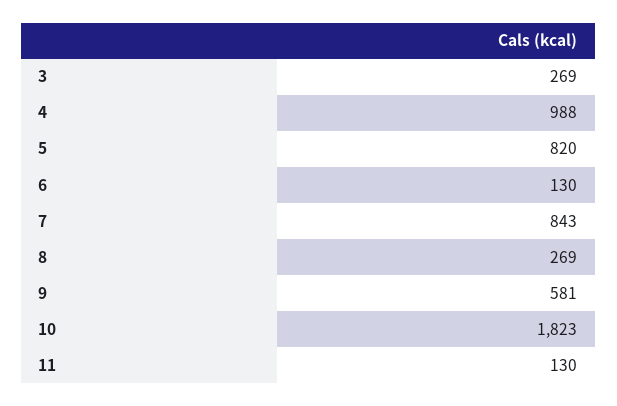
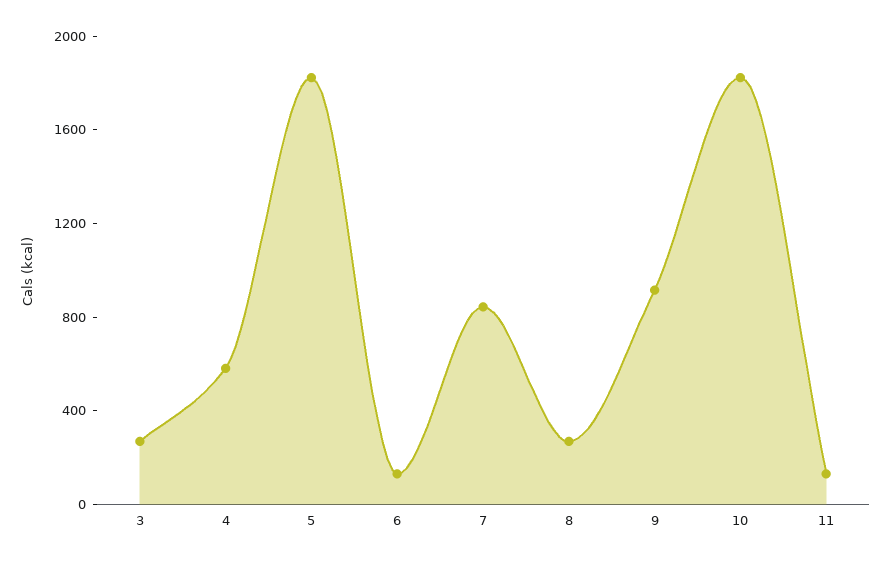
4: 988 -> 600
5: 820 -> 1800
9: 581 -> 900

